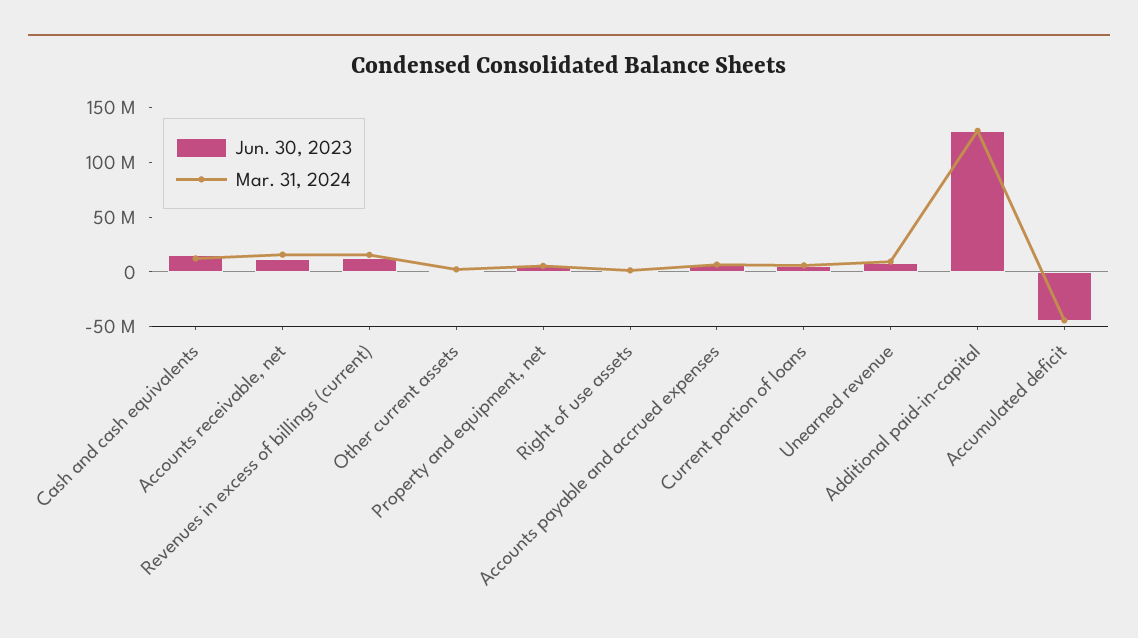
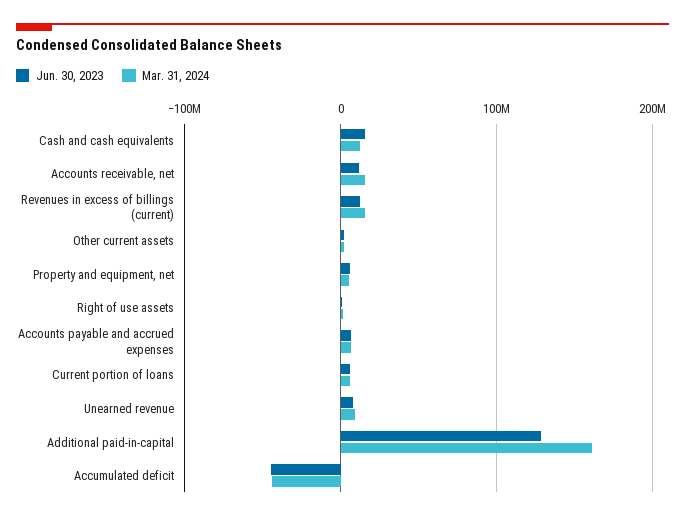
Mar. 31, 2024, Additional paid-in-capital: 130000000 -> 160000000

